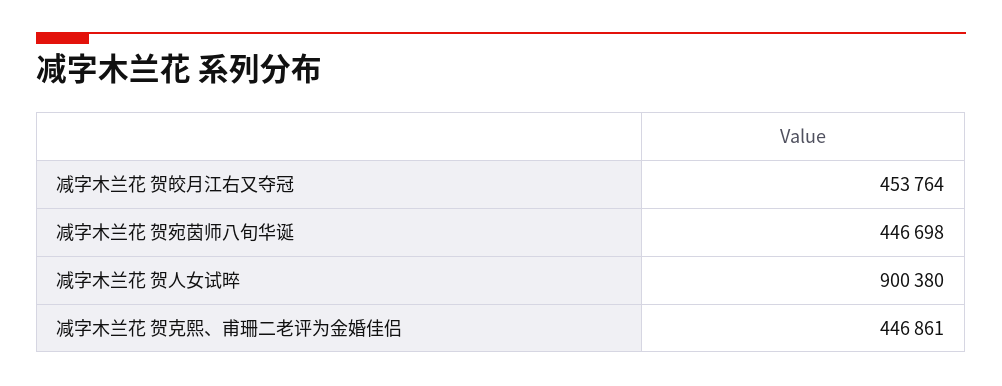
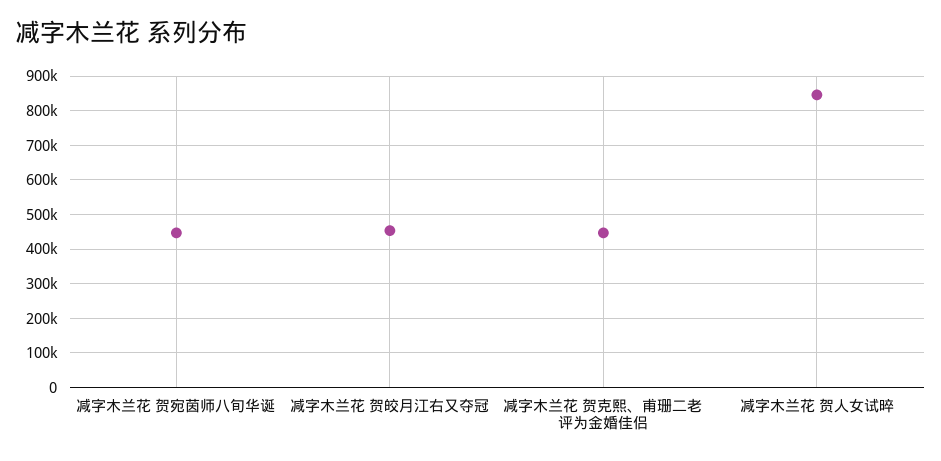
减字木兰花 贺人女试晬: 900380 -> 840000

